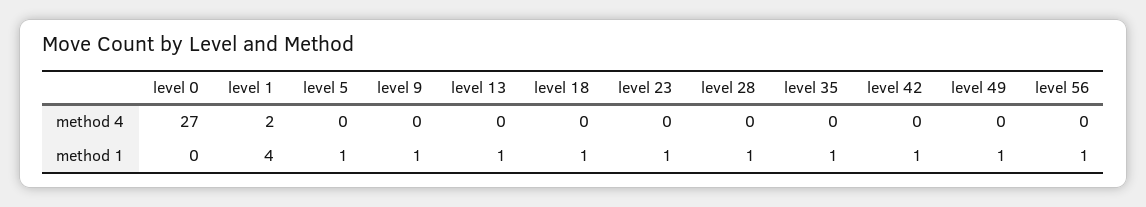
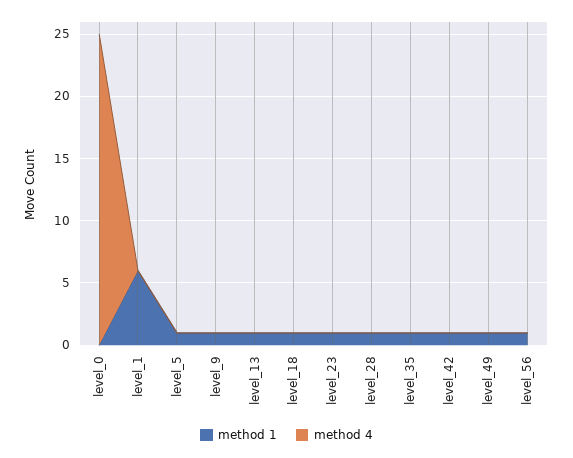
method 4, level 0: 27 -> 25
method 4, level 1: 2 -> 0
method 1, level 1: 4 -> 6

